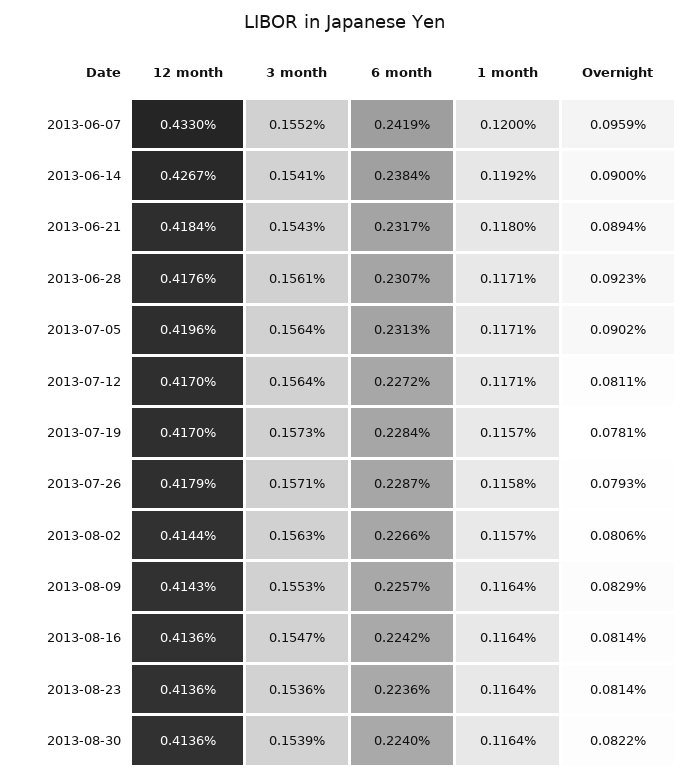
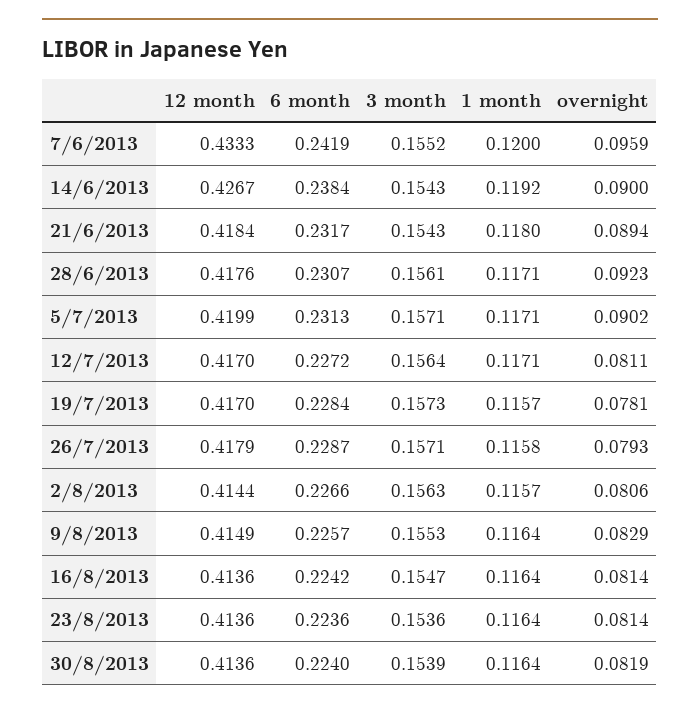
12 month, 2013-06-07: 0.433 -> 0.4333
3 month, 2013-06-14: 0.1541 -> 0.1543
12 month, 2013-07-05: 0.4196 -> 0.4199
3 month, 2013-07-05: 0.1564 -> 0.1571
12 month, 2013-08-09: 0.4143 -> 0.4149
Overnight, 2013-08-30: 0.0822 -> 0.0819

